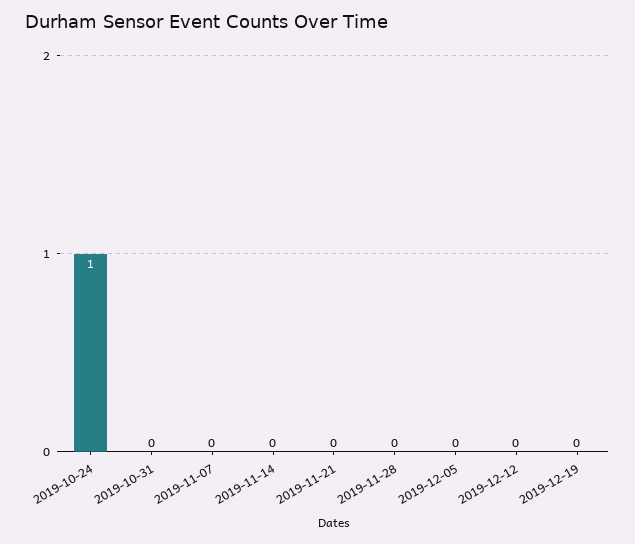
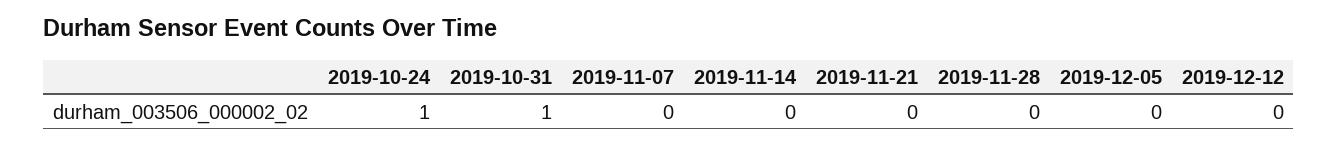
2019-10-31: 0 -> 1
2019-12-19: 0 -> none

